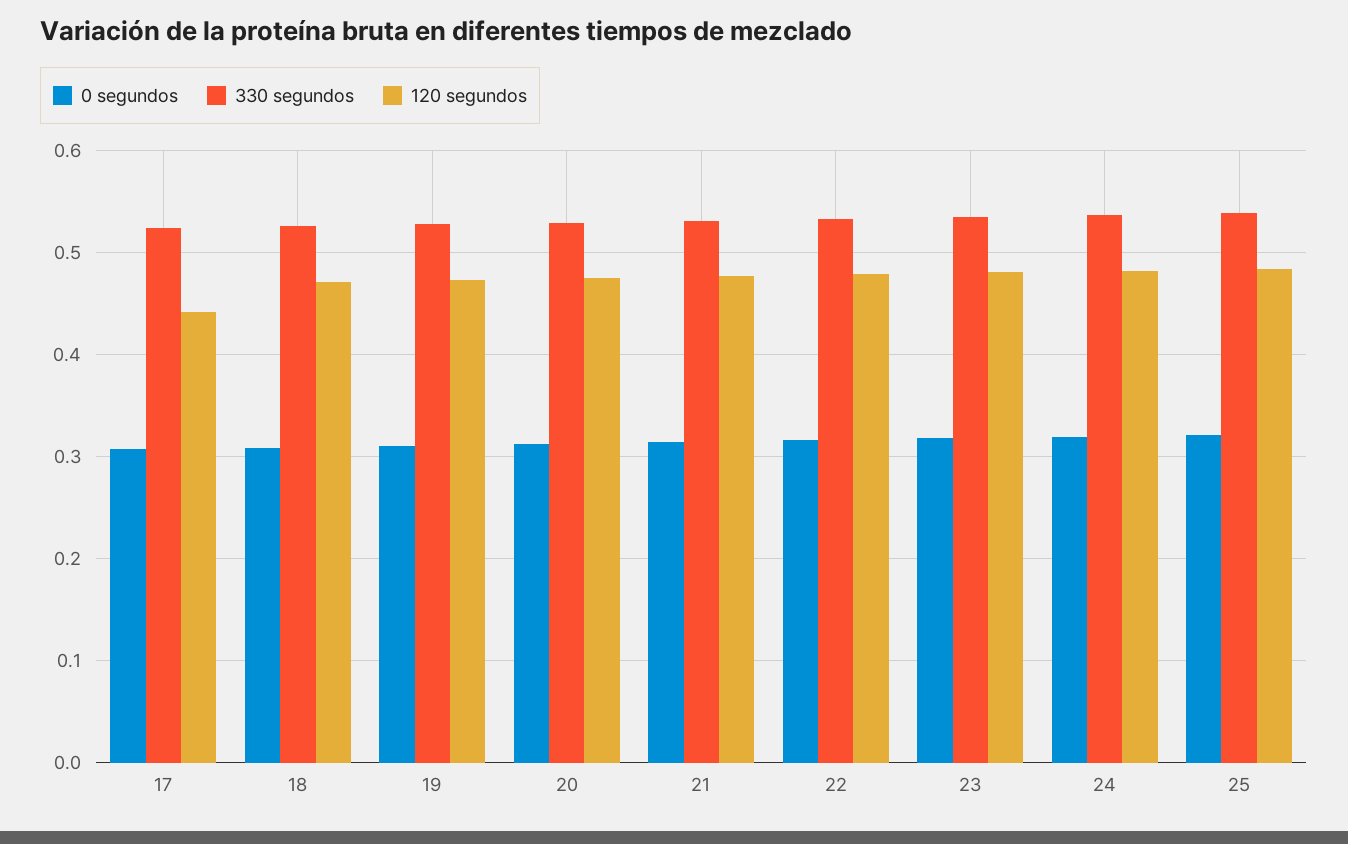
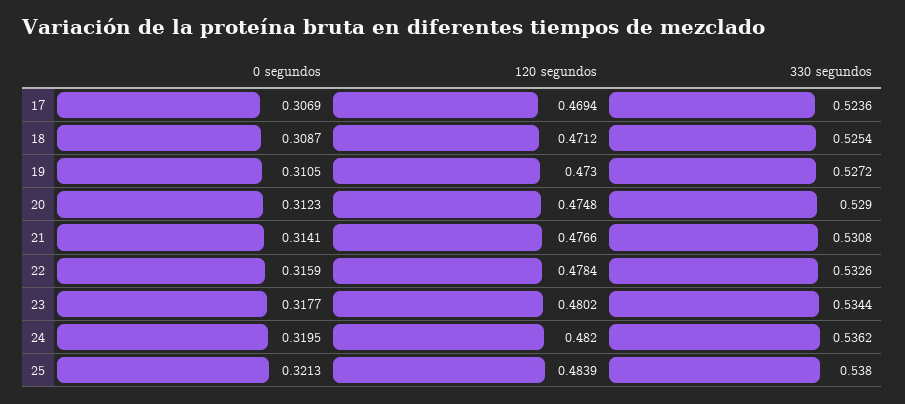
120 segundos, 17: 0.44 -> 0.4694

